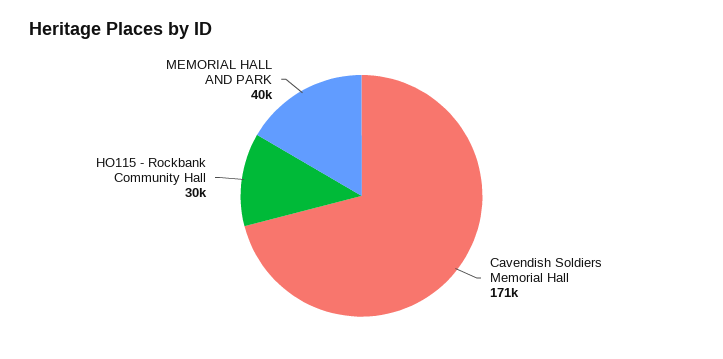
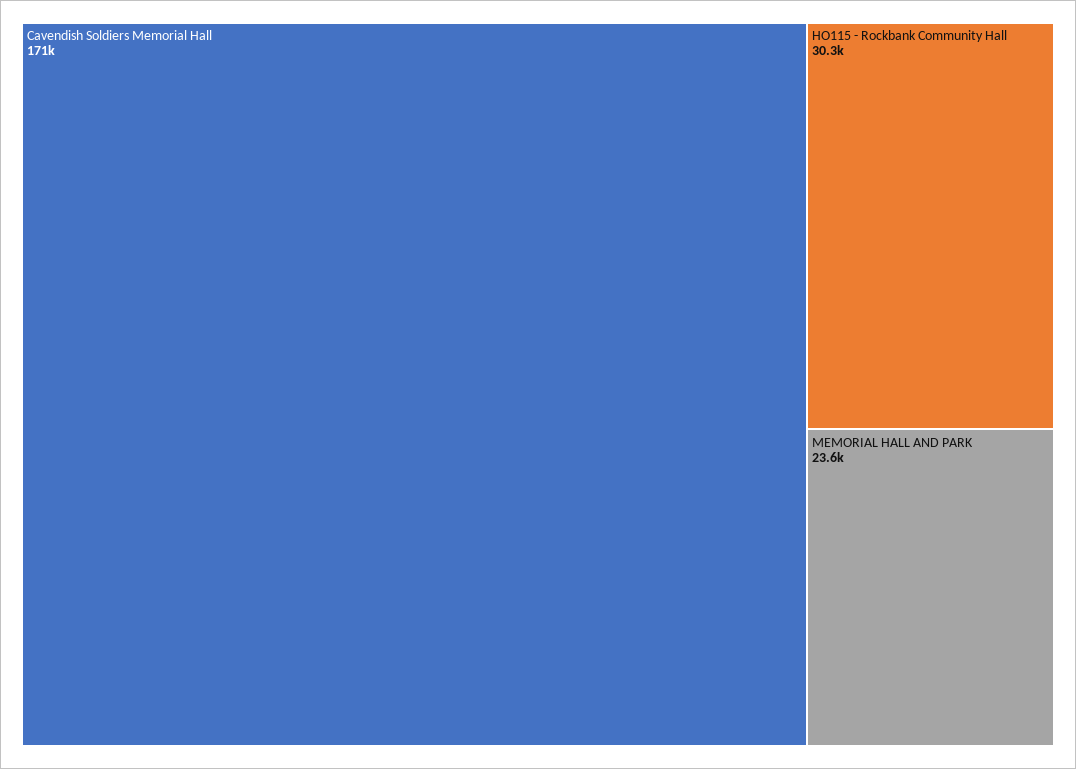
MEMORIAL HALL AND PARK: 40000 -> 23600

